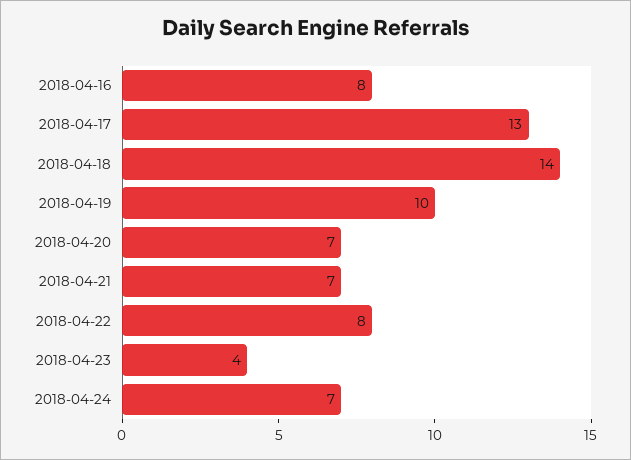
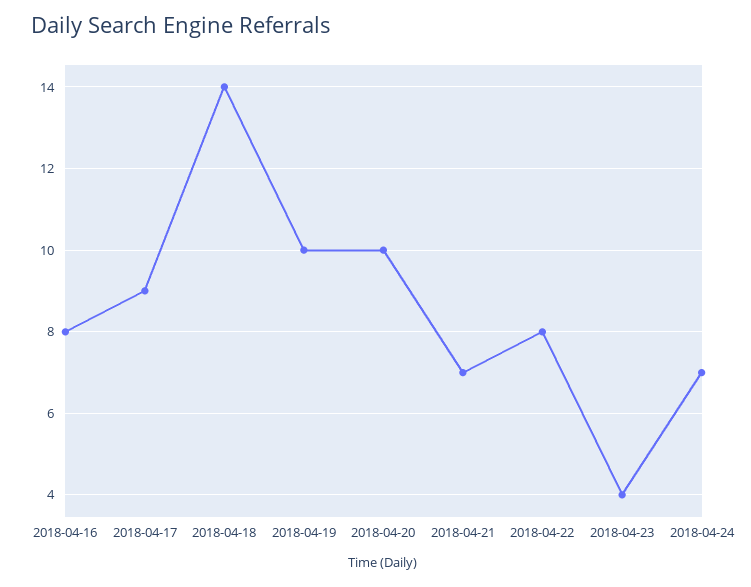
2018-04-17: 13 -> 9
2018-04-20: 7 -> 10

